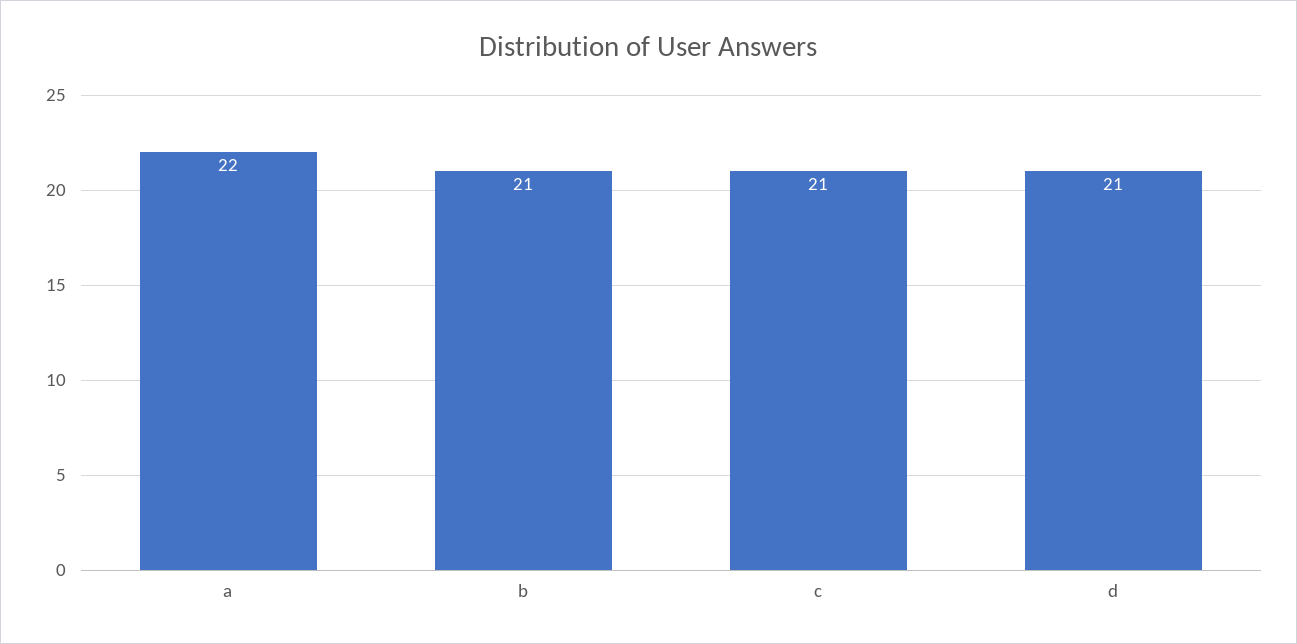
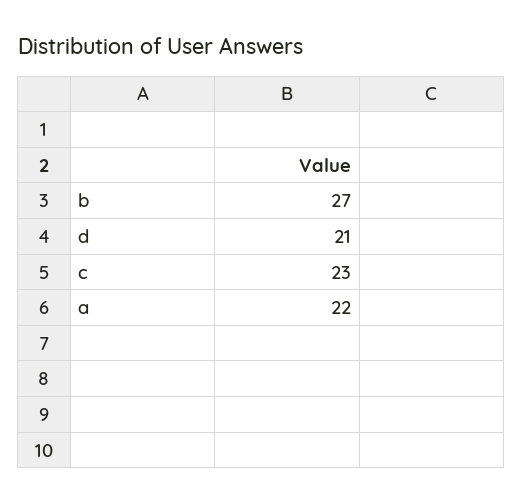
b: 21 -> 27
c: 21 -> 23

